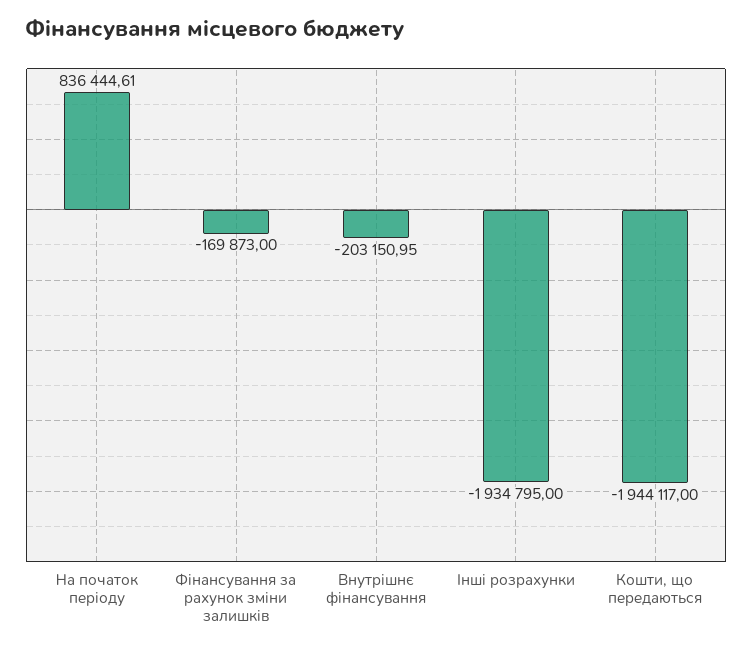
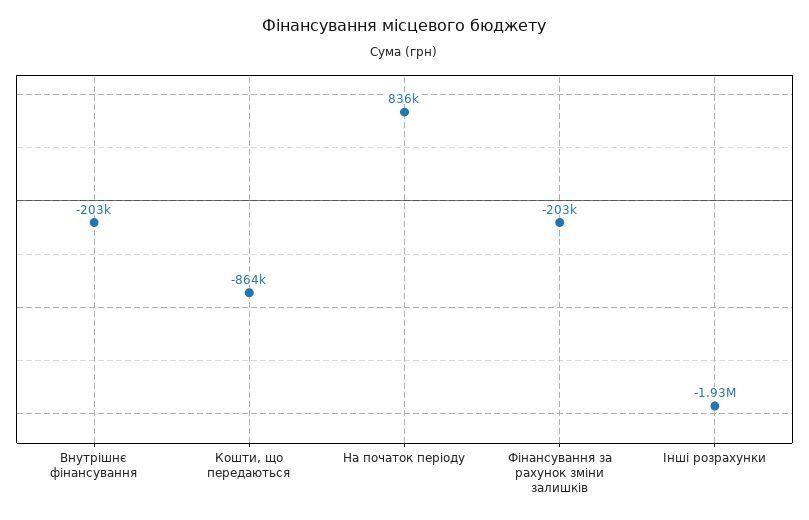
Фінансування за рахунок зміни залишків: -169873 -> -203000
Кошти, що передаються: -1944117 -> -864000

